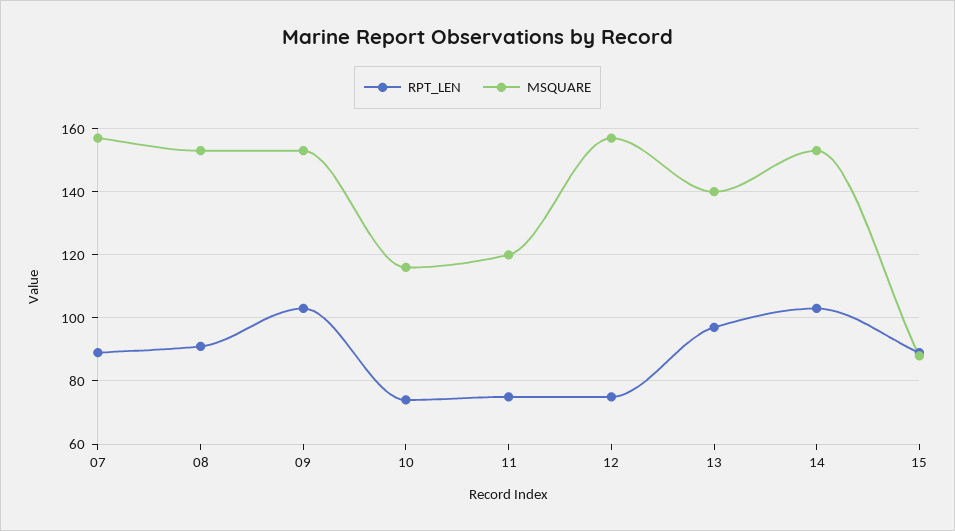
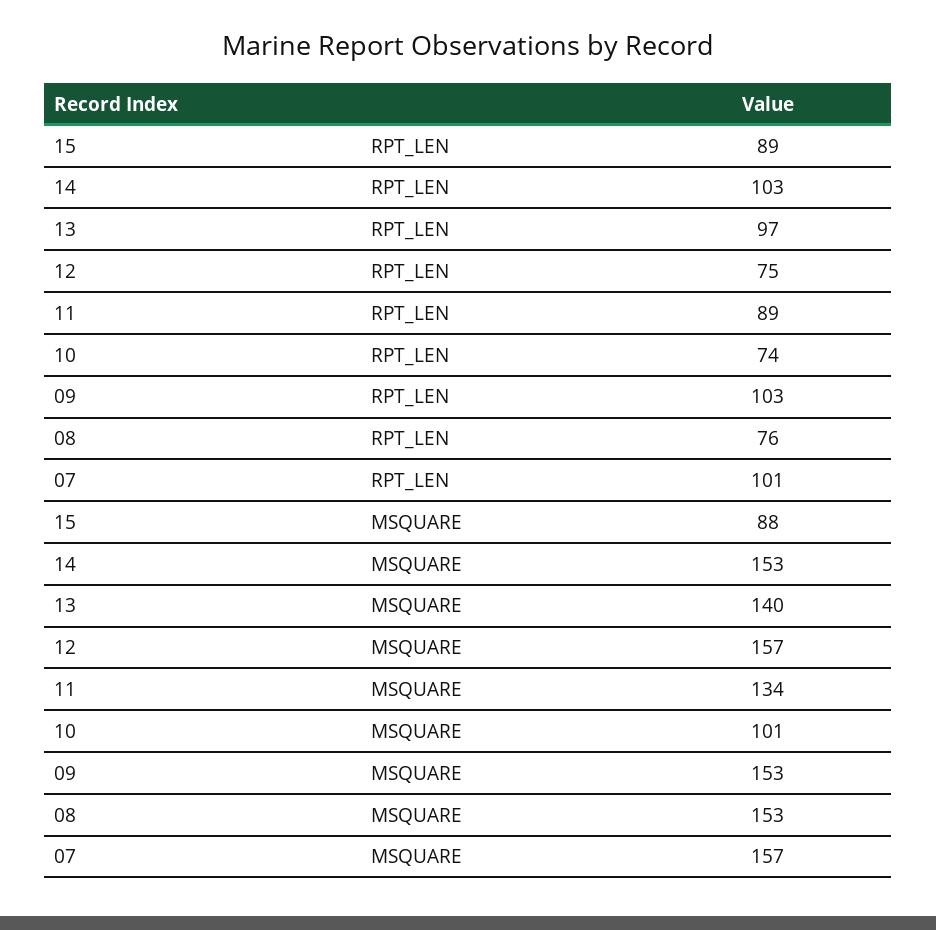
RPT_LEN, 07: 90 -> 101
RPT_LEN, 08: 90 -> 76
MSQUARE, 10: 115 -> 101
RPT_LEN, 11: 75 -> 89
MSQUARE, 11: 120 -> 134

